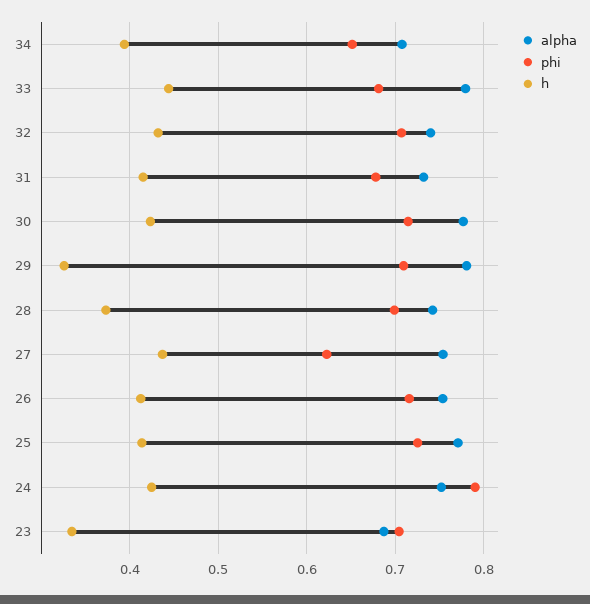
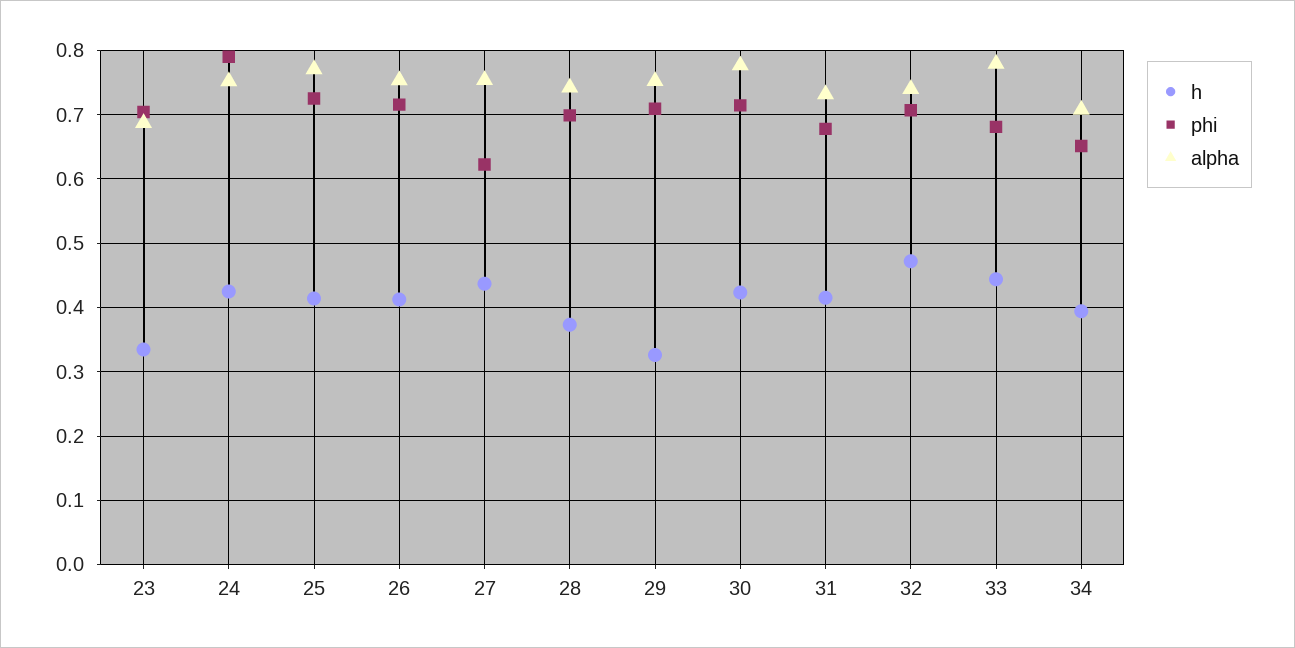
h, 32: 0.43 -> 0.47
alpha, 29: 0.78 -> 0.75

